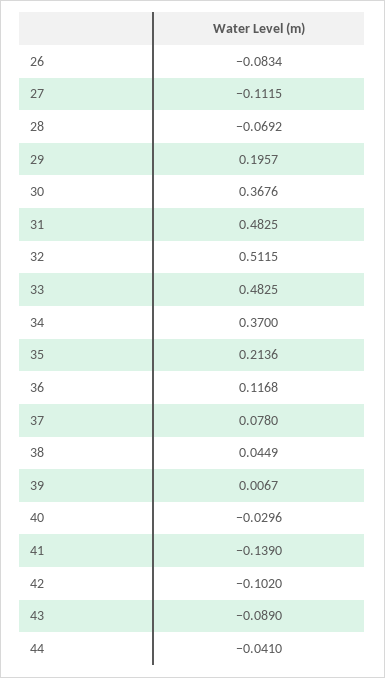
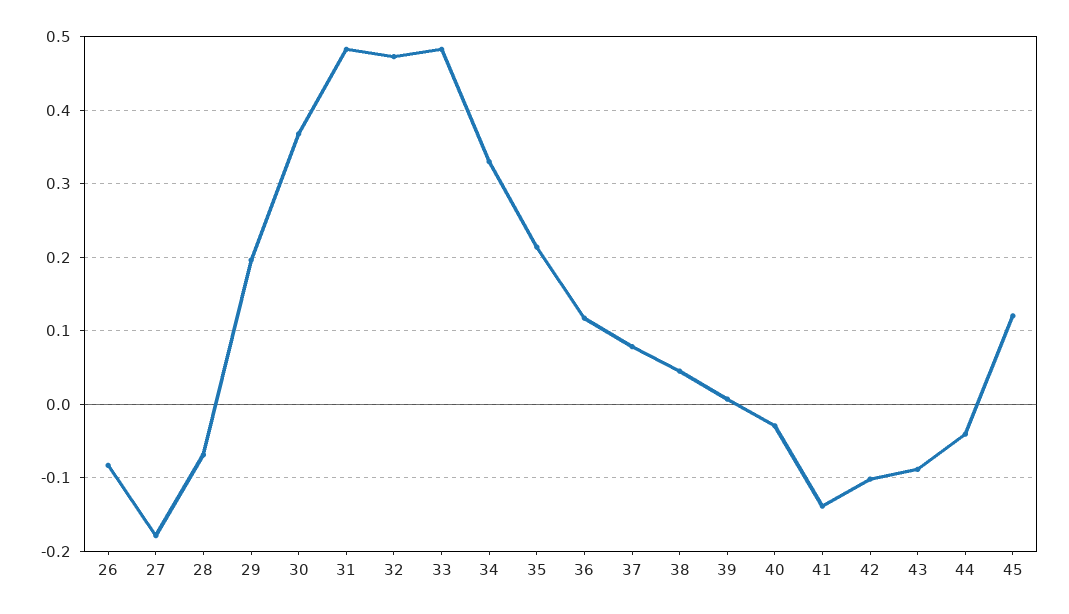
27: -0.1115 -> -0.18
32: 0.5115 -> 0.47
34: 0.37 -> 0.33
45: none -> 0.12

